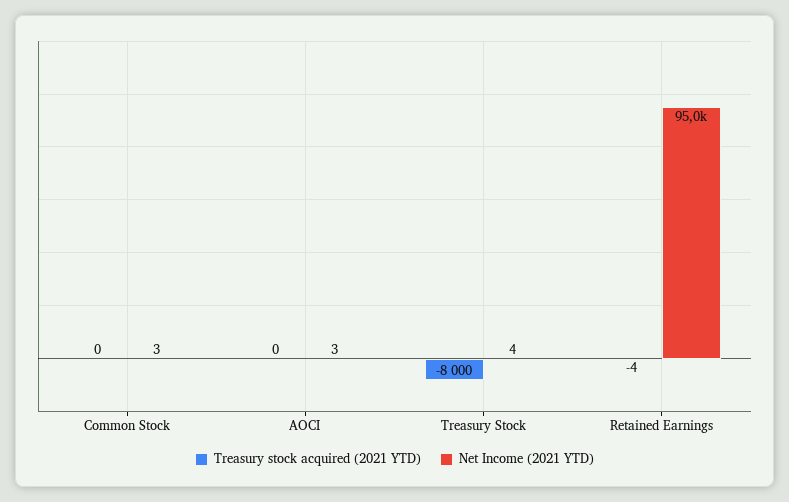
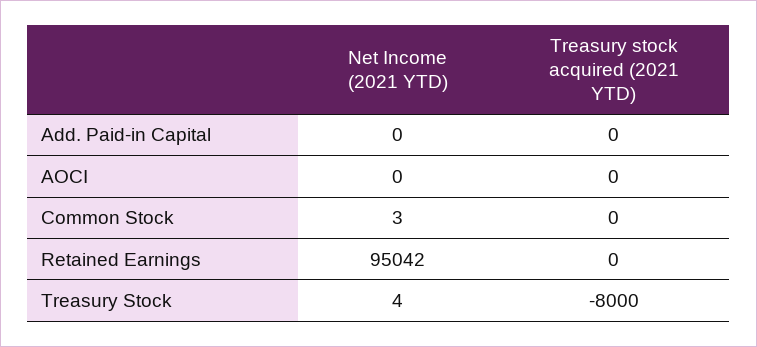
Net Income (2021 YTD), AOCI: 3 -> 0
Treasury stock acquired (2021 YTD), Retained Earnings: -4 -> 0
Net Income (2021 YTD), Add. Paid-in Capital: none -> 0
Treasury stock acquired (2021 YTD), Add. Paid-in Capital: none -> 0

